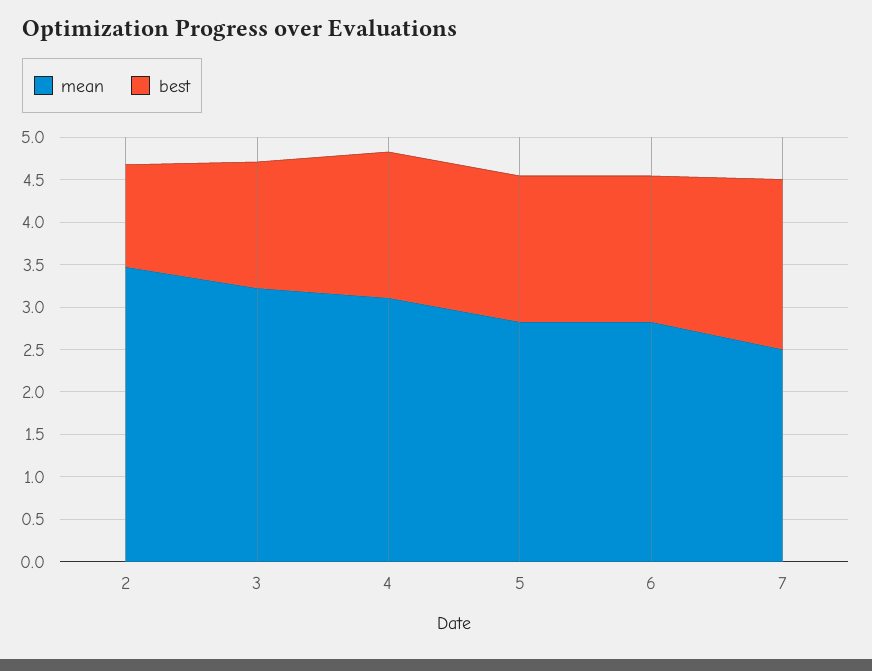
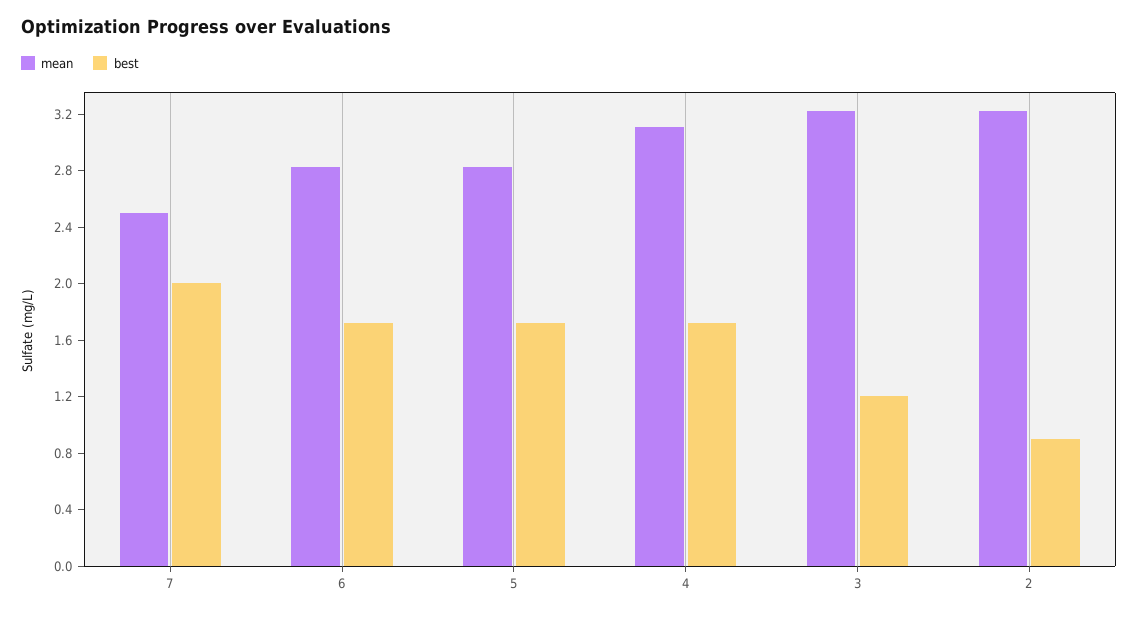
mean, 2: 3.5 -> 3.2
best, 2: 1.2 -> 0.9
best, 3: 1.5 -> 1.2

